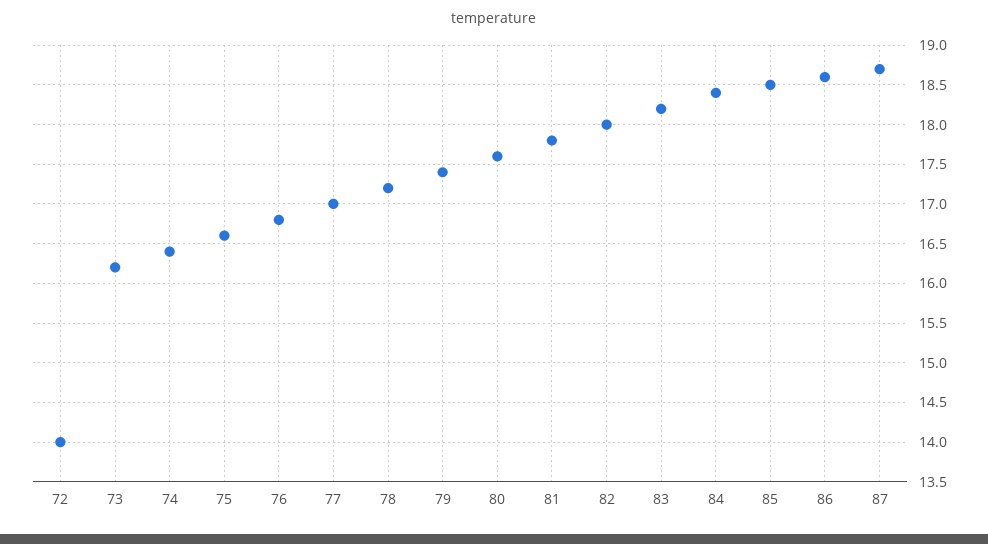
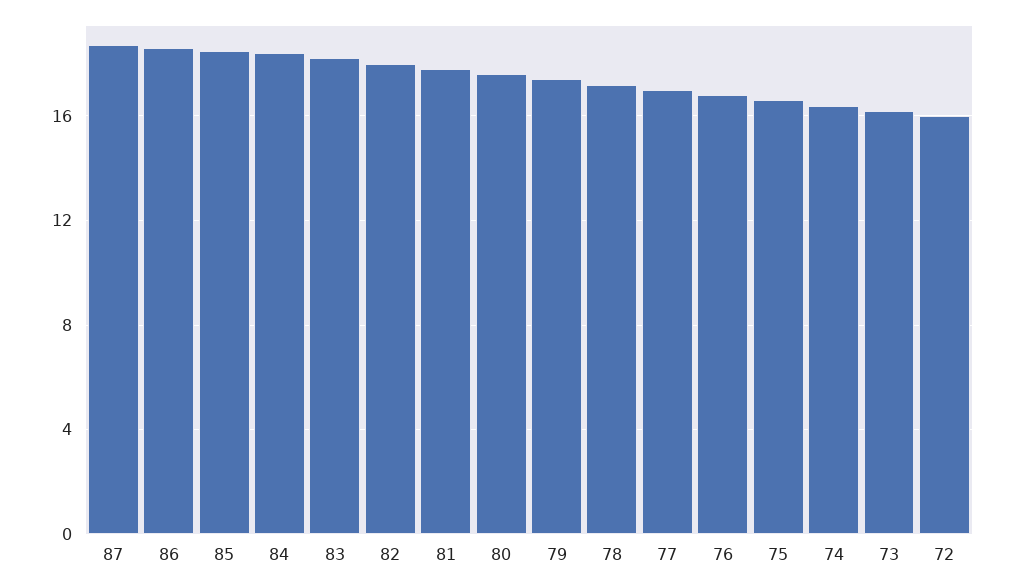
72: 14 -> 16

